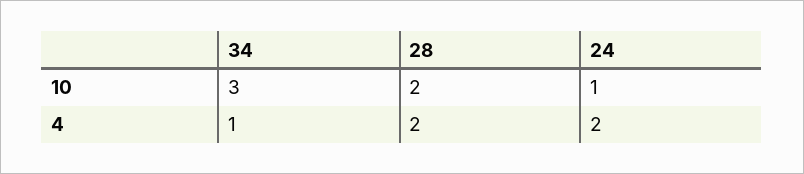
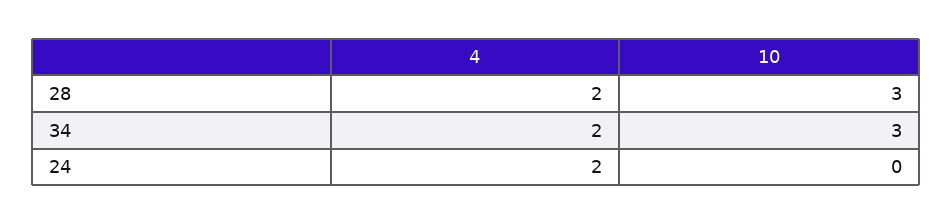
28, 10: 2 -> 3
24, 10: 1 -> 0
34, 4: 1 -> 2

